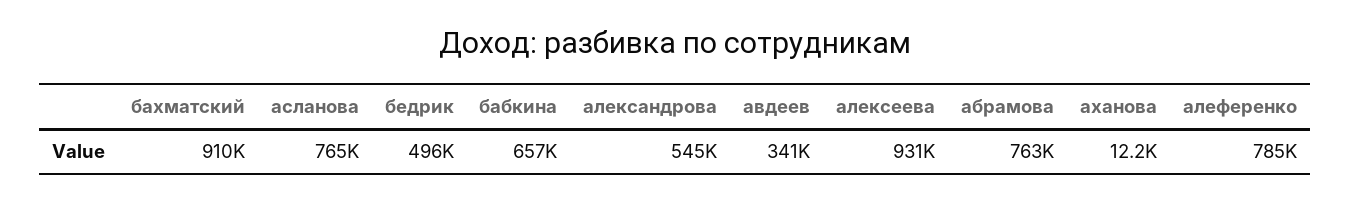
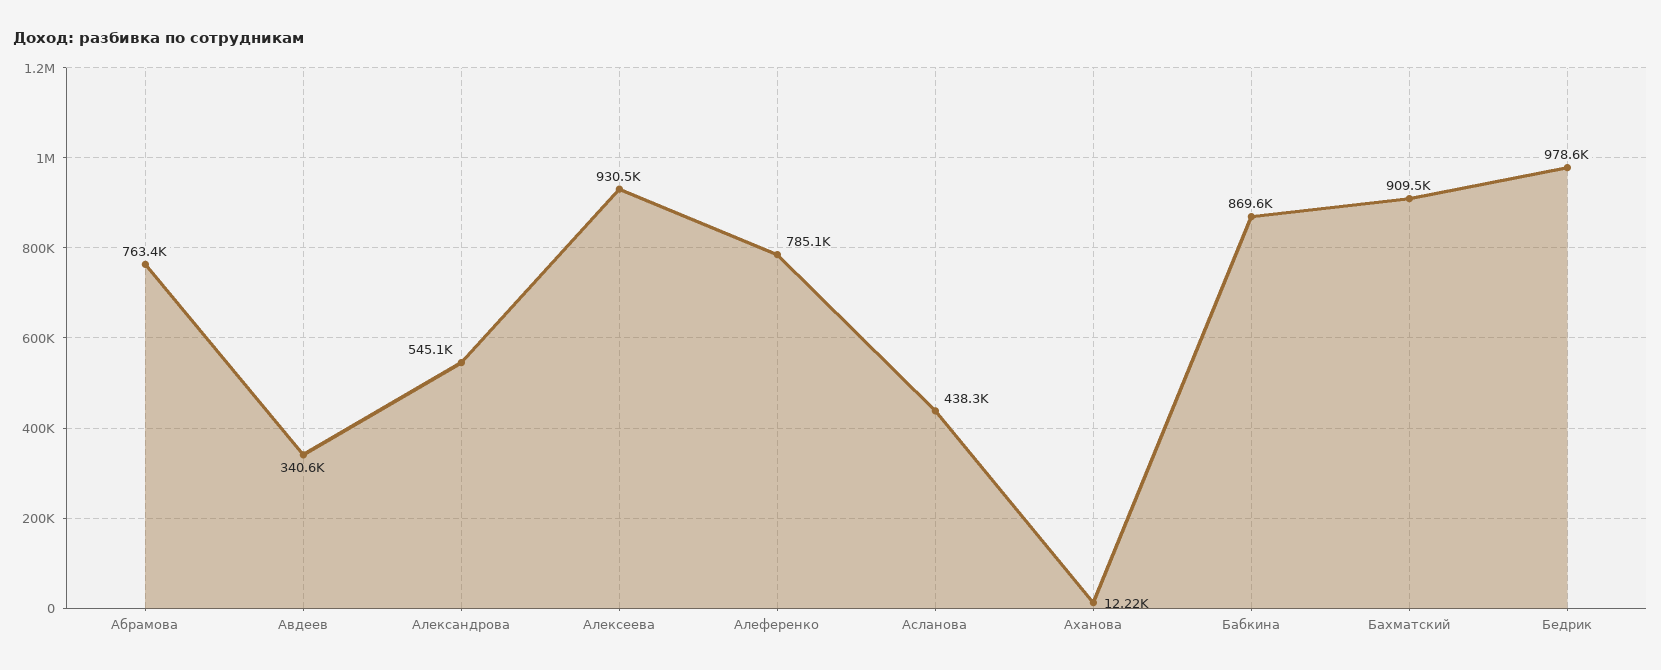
асланова: 765000 -> 438300
бедрик: 496000 -> 978600
бабкина: 657000 -> 869600

